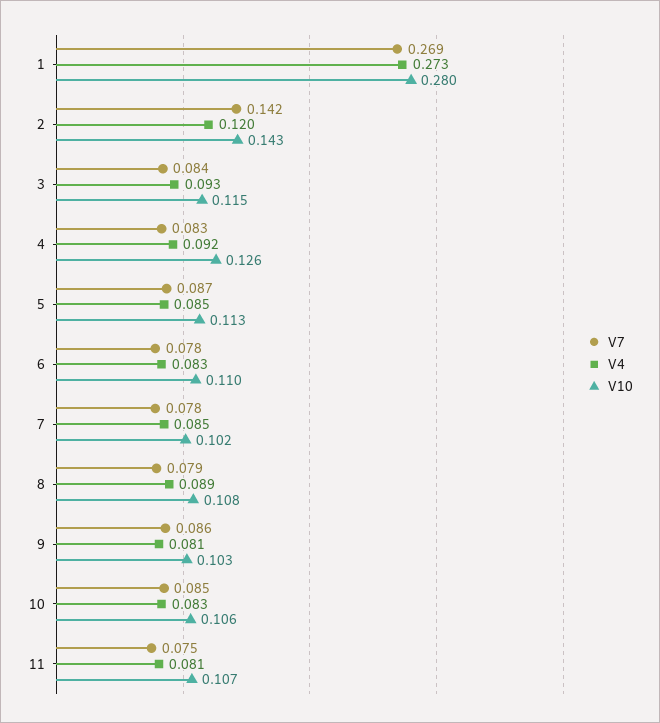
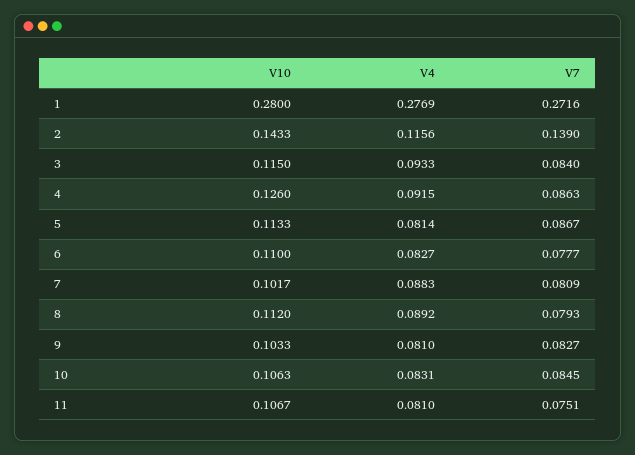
V7, 1: 0.269 -> 0.2716
V4, 1: 0.273 -> 0.2769
V7, 2: 0.142 -> 0.139
V4, 2: 0.12 -> 0.1156
V7, 4: 0.083 -> 0.0863
V4, 5: 0.085 -> 0.0814
V7, 7: 0.078 -> 0.0809
V4, 7: 0.085 -> 0.0883
V10, 8: 0.108 -> 0.112
V7, 9: 0.086 -> 0.0827

